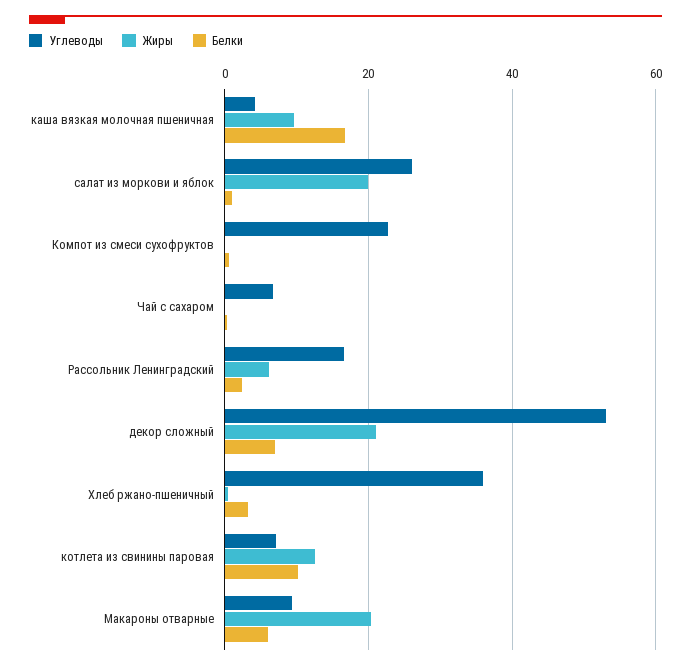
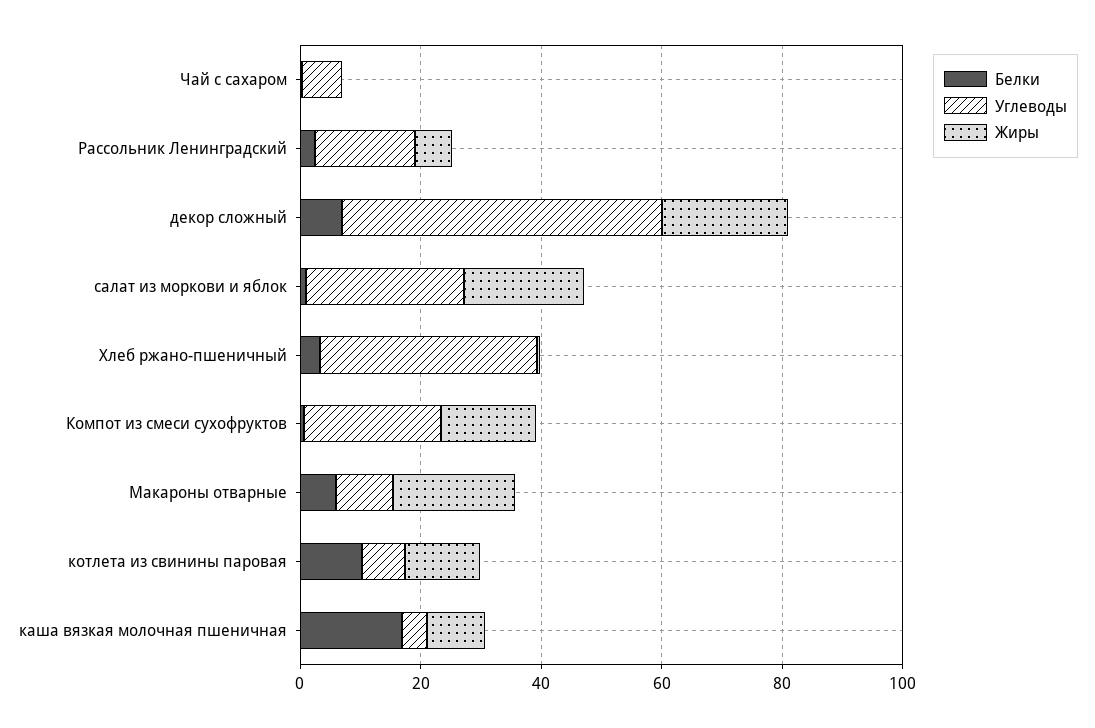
Жиры, Компот из смеси сухофруктов: 0 -> 15

